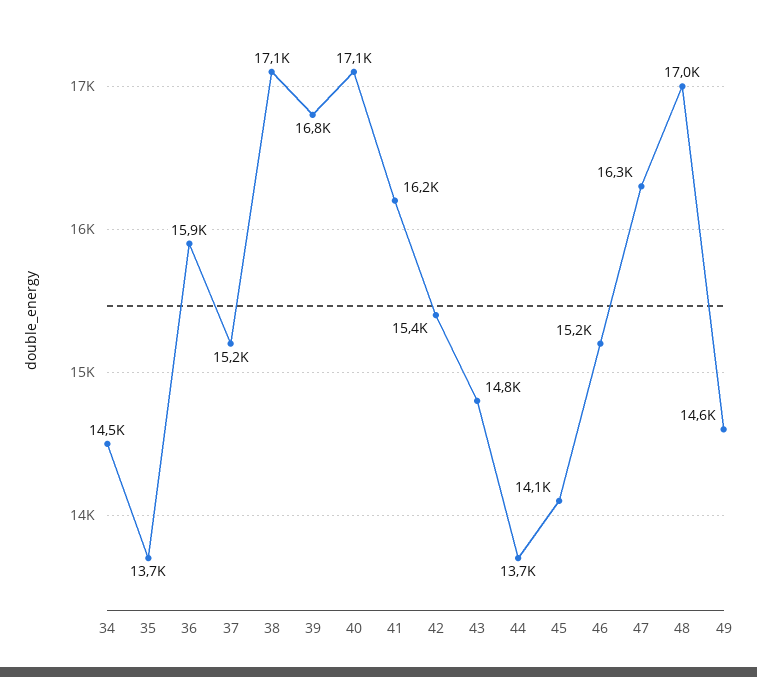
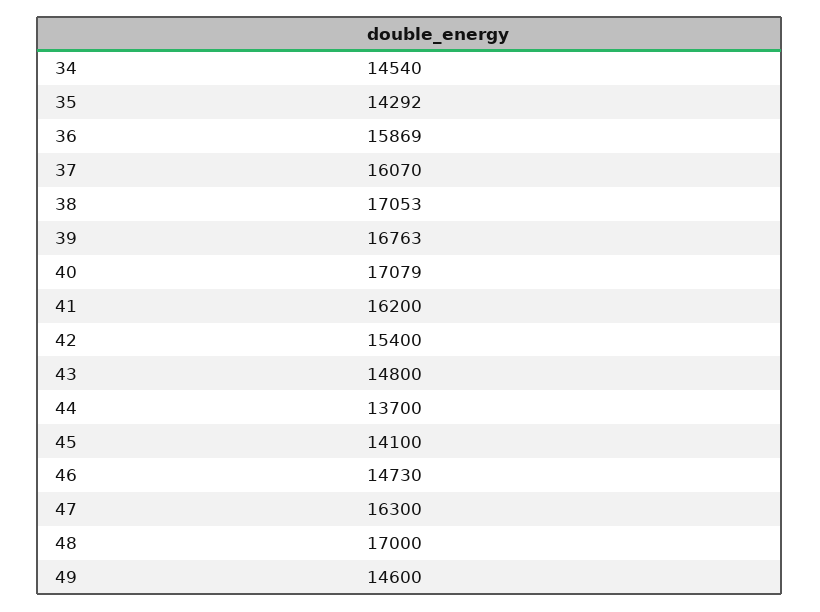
35: 13700 -> 14292
37: 15200 -> 16070
46: 15200 -> 14730

